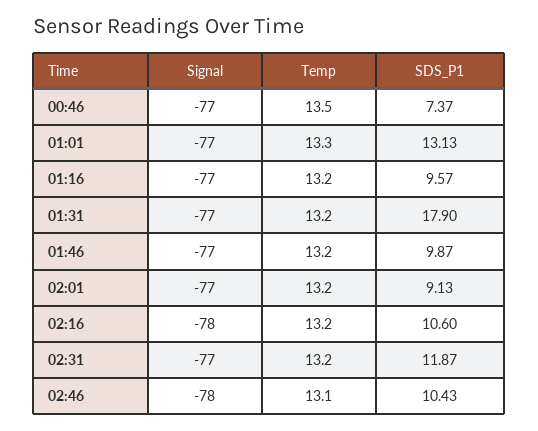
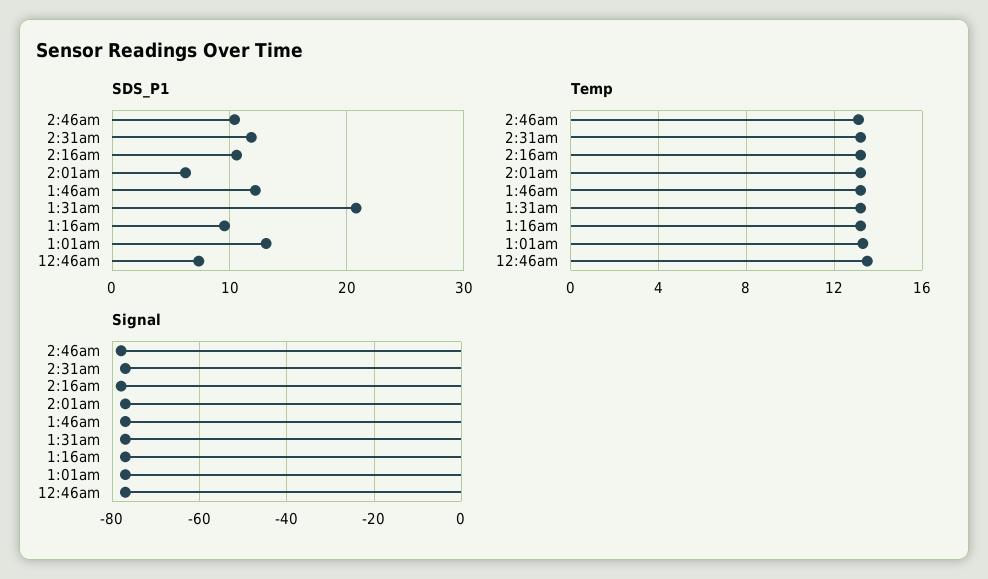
SDS_P1, 01:31: 17.9 -> 21
SDS_P1, 01:46: 9.87 -> 12
SDS_P1, 02:01: 9.13 -> 6

